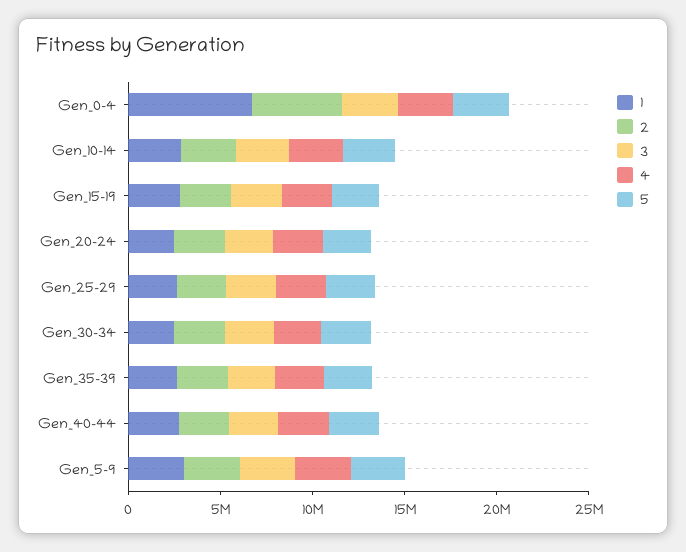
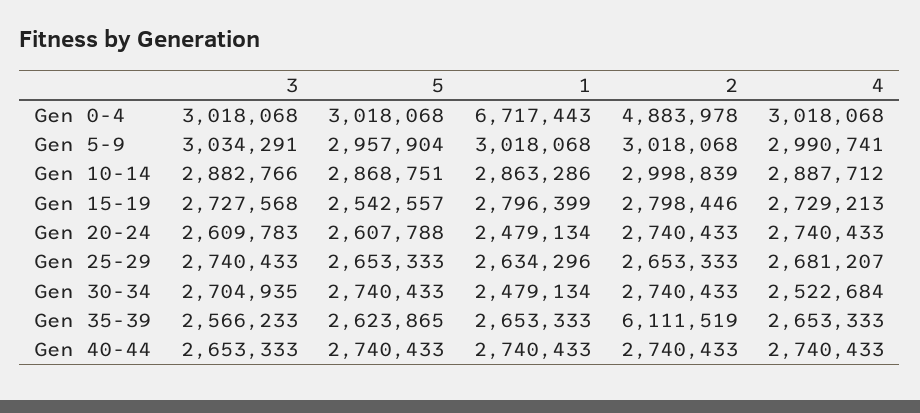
2, Gen_35-39: 3000000 -> 6111519

